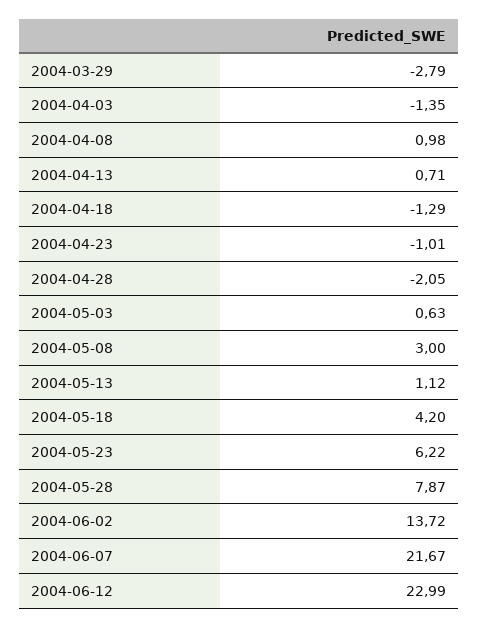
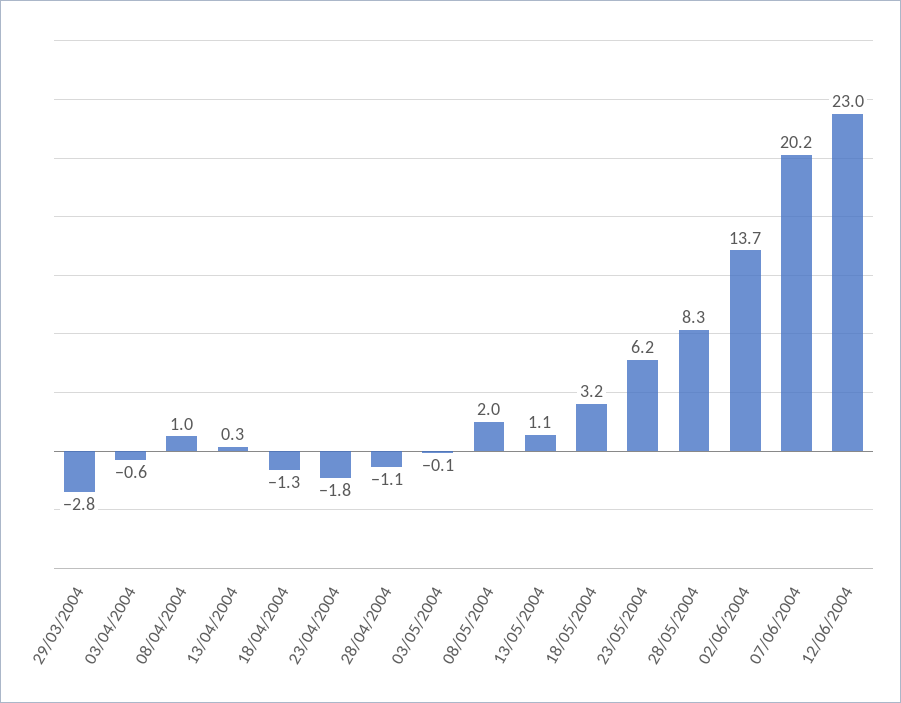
2004-04-03: -1.35 -> -0.6
2004-04-13: 0.71 -> 0.3
2004-04-23: -1.01 -> -1.8
2004-04-28: -2.05 -> -1.1
2004-05-03: 0.63 -> -0.1
2004-05-08: 3 -> 2
2004-05-18: 4.2 -> 3.2
2004-05-28: 7.87 -> 8.3
2004-06-07: 21.67 -> 20.2

